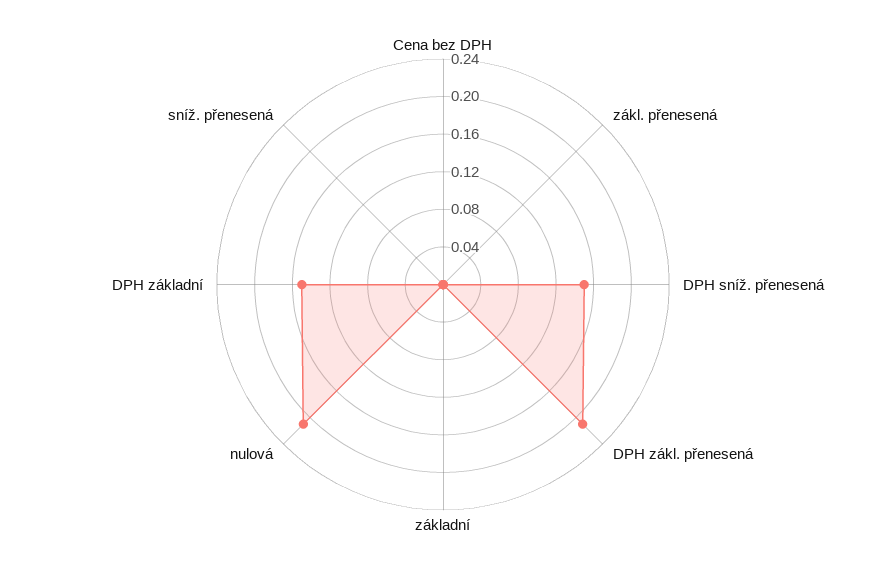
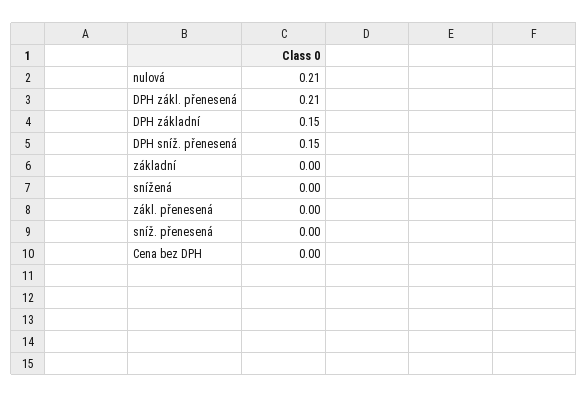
snížená: none -> 0

